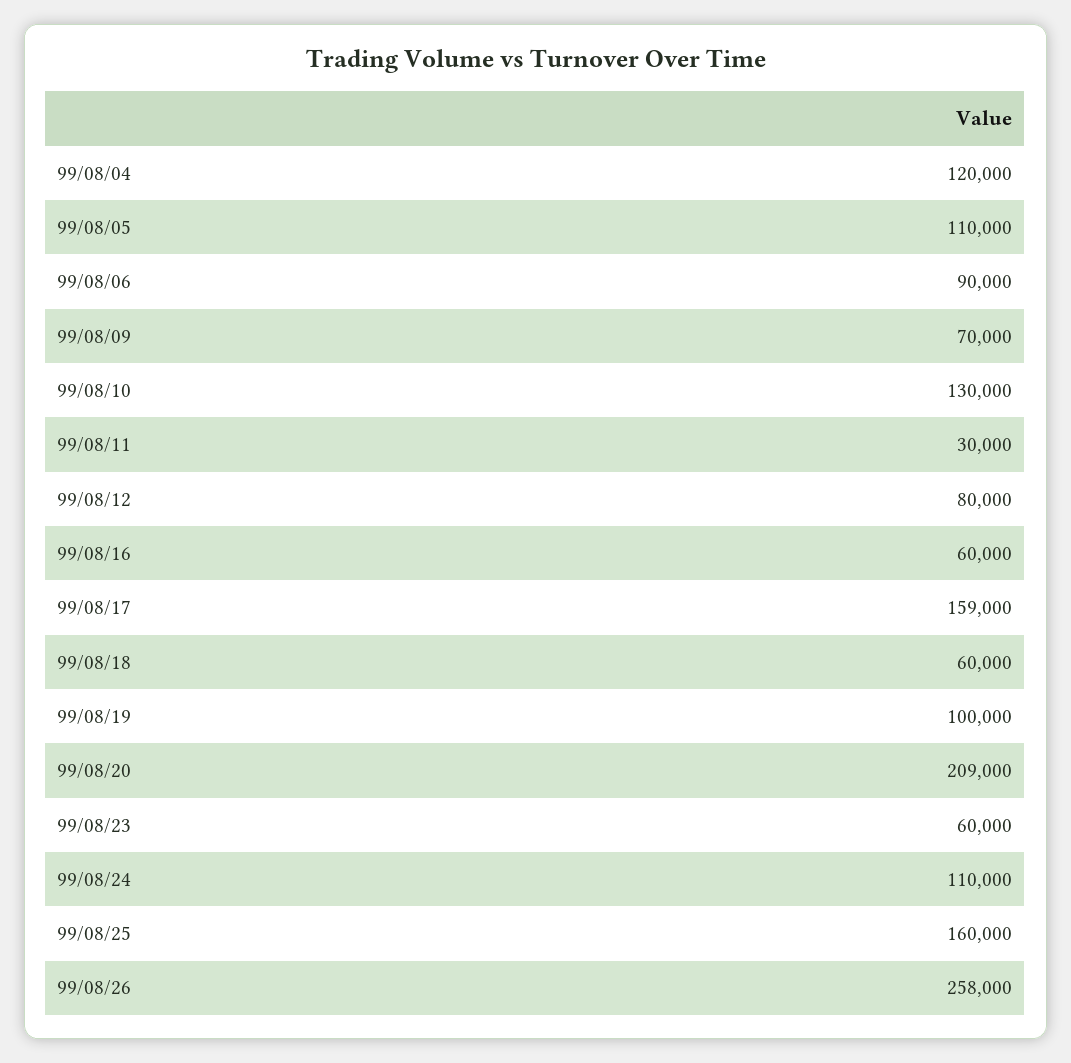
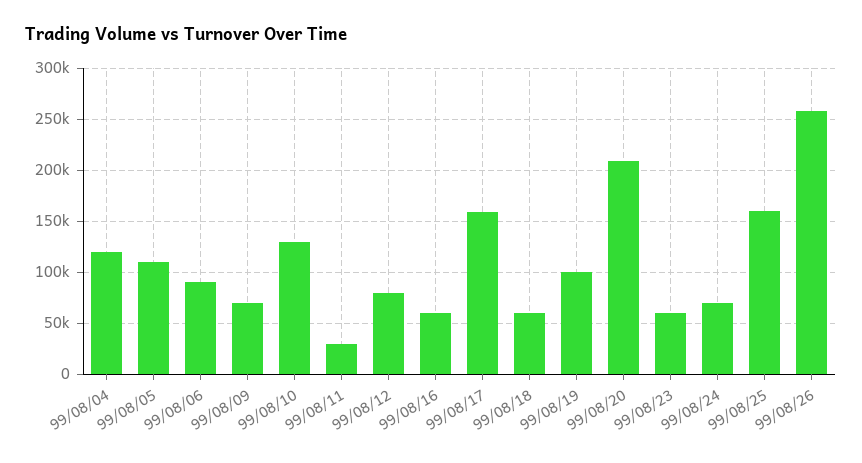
99/08/24: 110000 -> 70000

